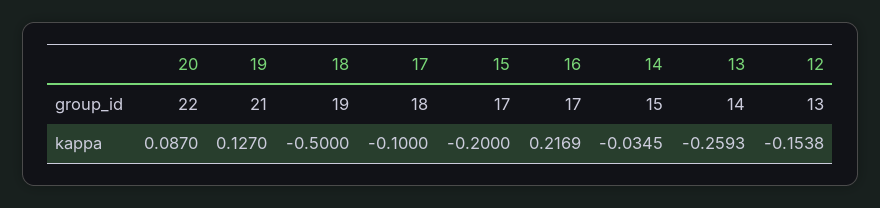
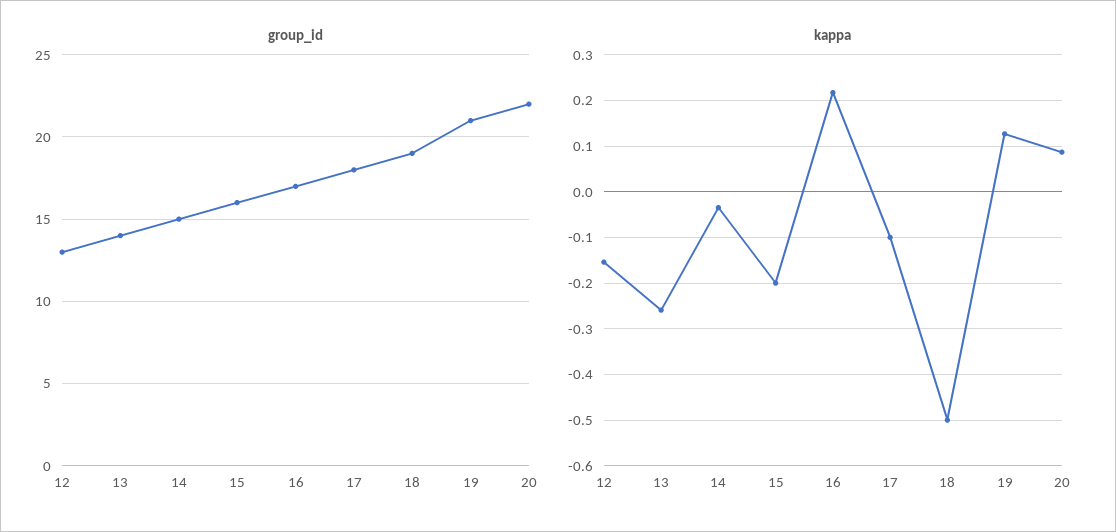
group_id, 15: 17 -> 16

